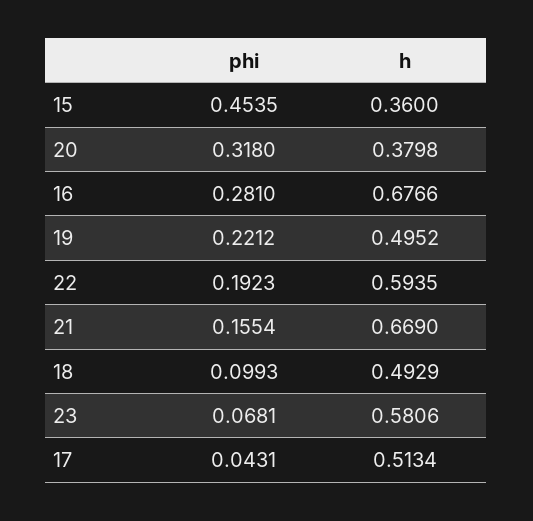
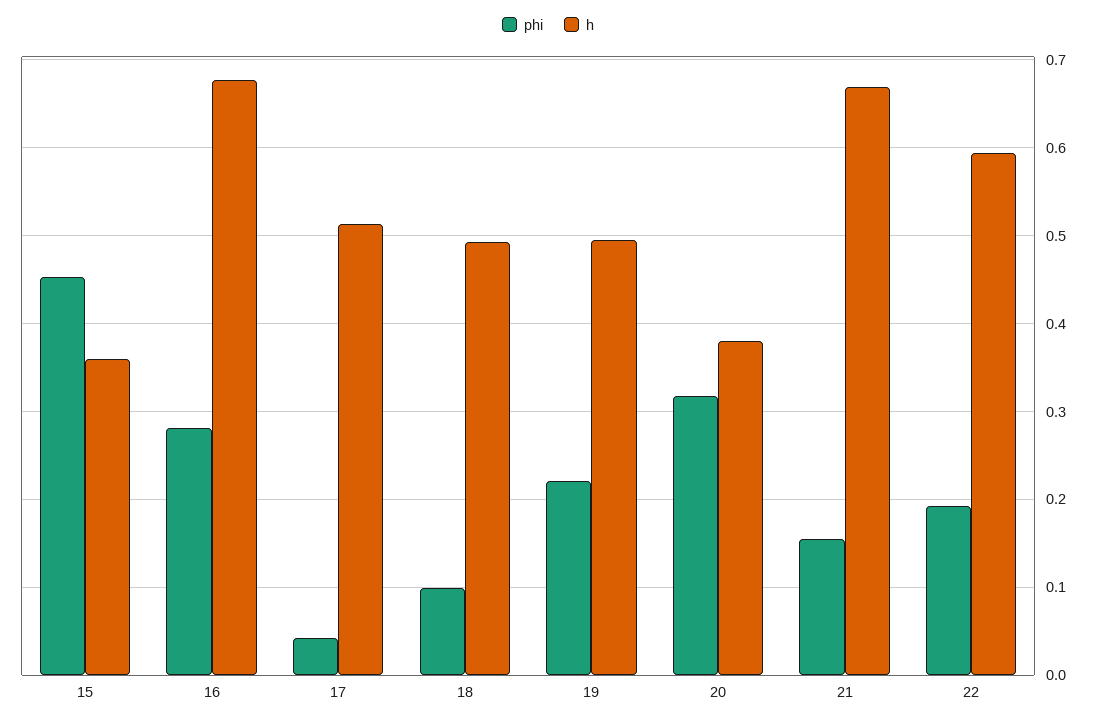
phi, 23: 0.0681 -> none
h, 23: 0.5806 -> none

